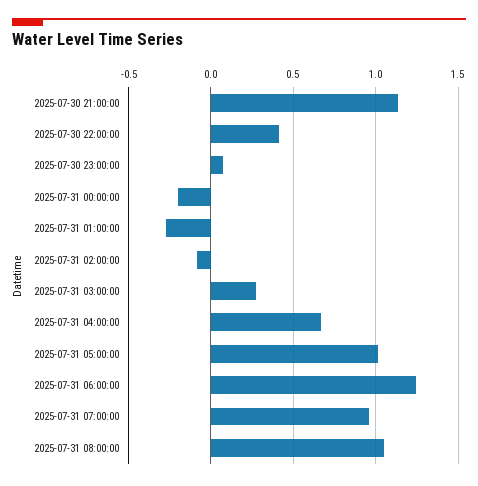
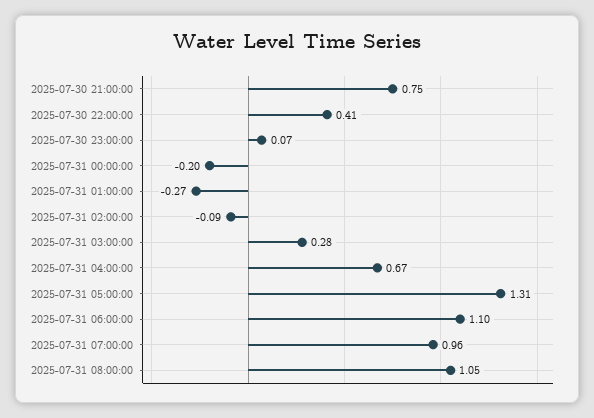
2025-07-30 21:00:00: 1.15 -> 0.75
2025-07-31 05:00:00: 1 -> 1.31
2025-07-31 06:00:00: 1.25 -> 1.1

